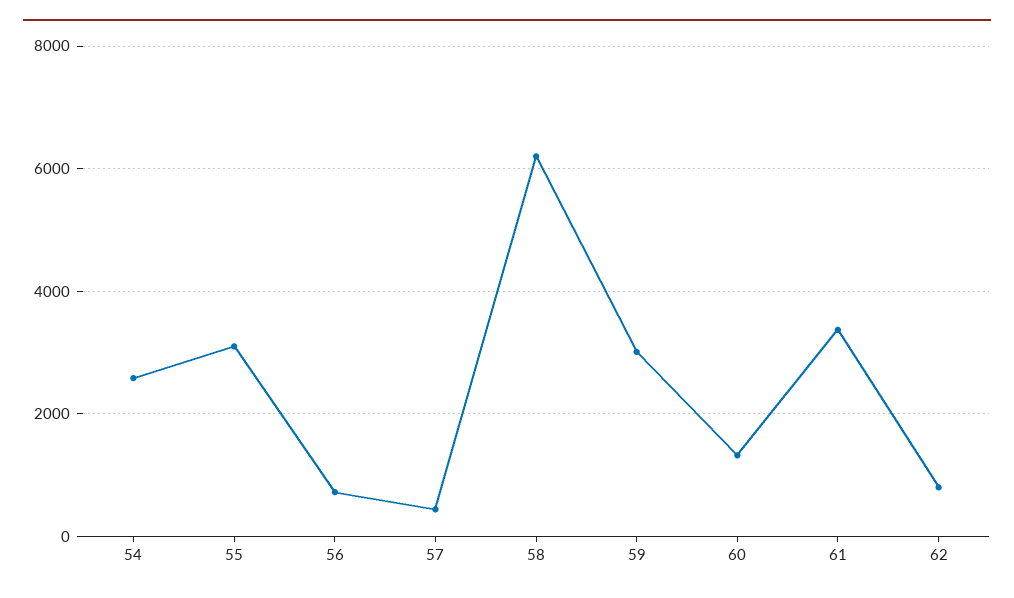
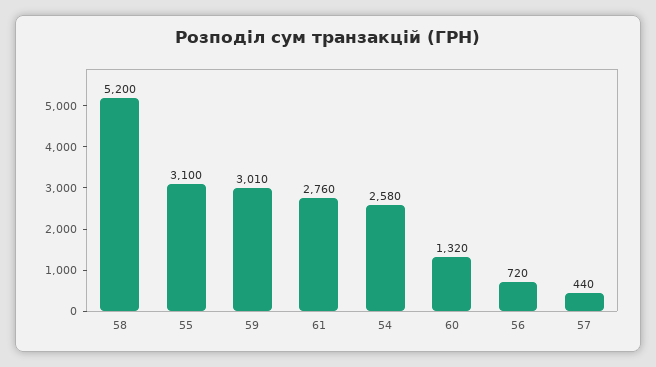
58: 6200 -> 5200
61: 3400 -> 2760
62: 800 -> none

